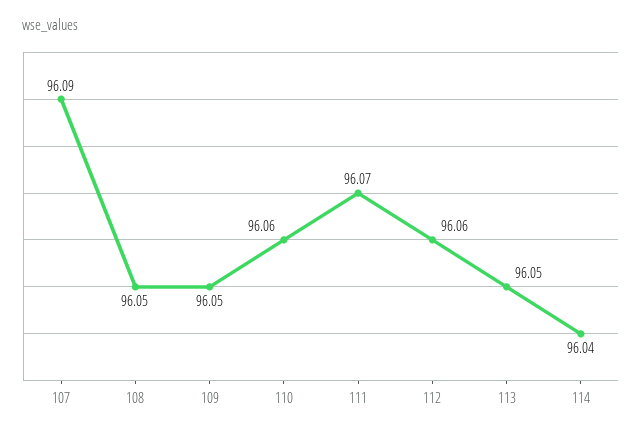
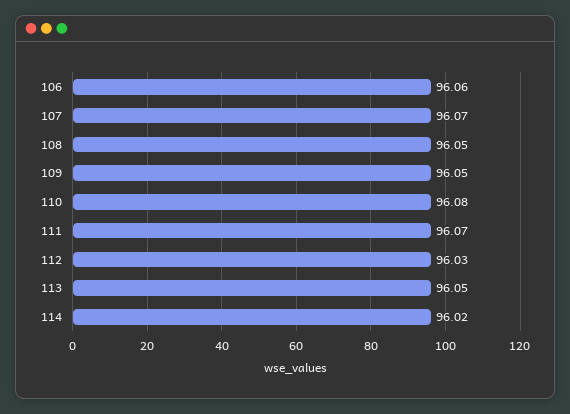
107: 96.09 -> 96.07
110: 96.06 -> 96.08
112: 96.06 -> 96.03
114: 96.04 -> 96.02
106: none -> 96.06

